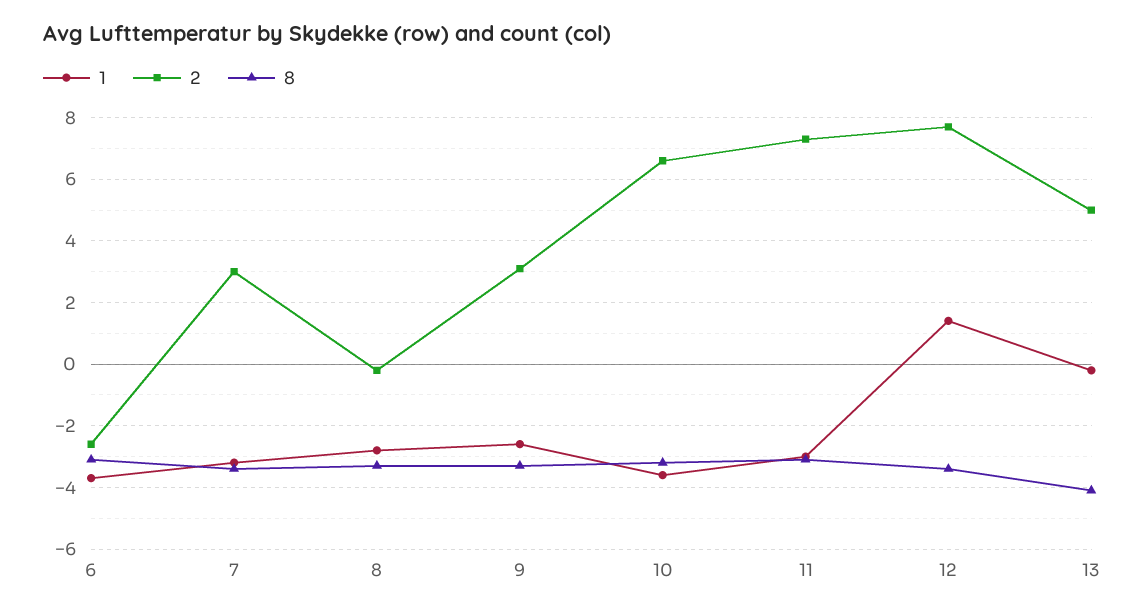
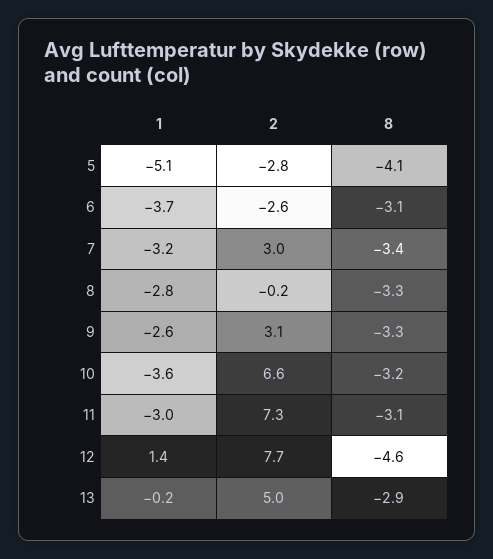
8, 12: -3.5 -> -4.6
8, 13: -4 -> -2.9
1, 5: none -> -5.1
2, 5: none -> -2.8
8, 5: none -> -4.1

